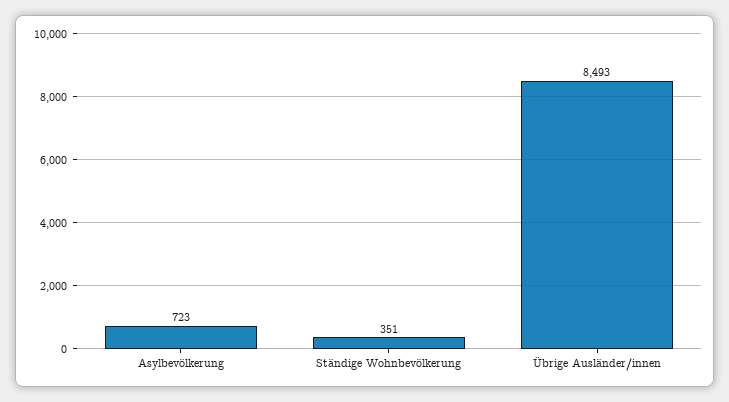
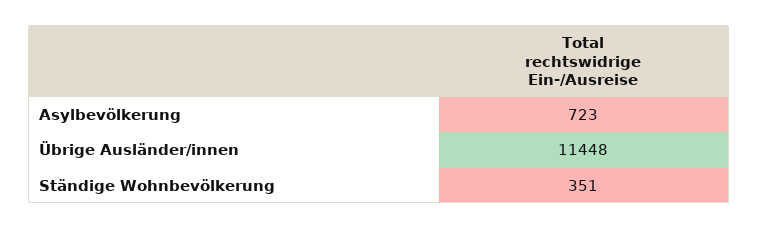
Übrige Ausländer/innen: 8493 -> 11448

